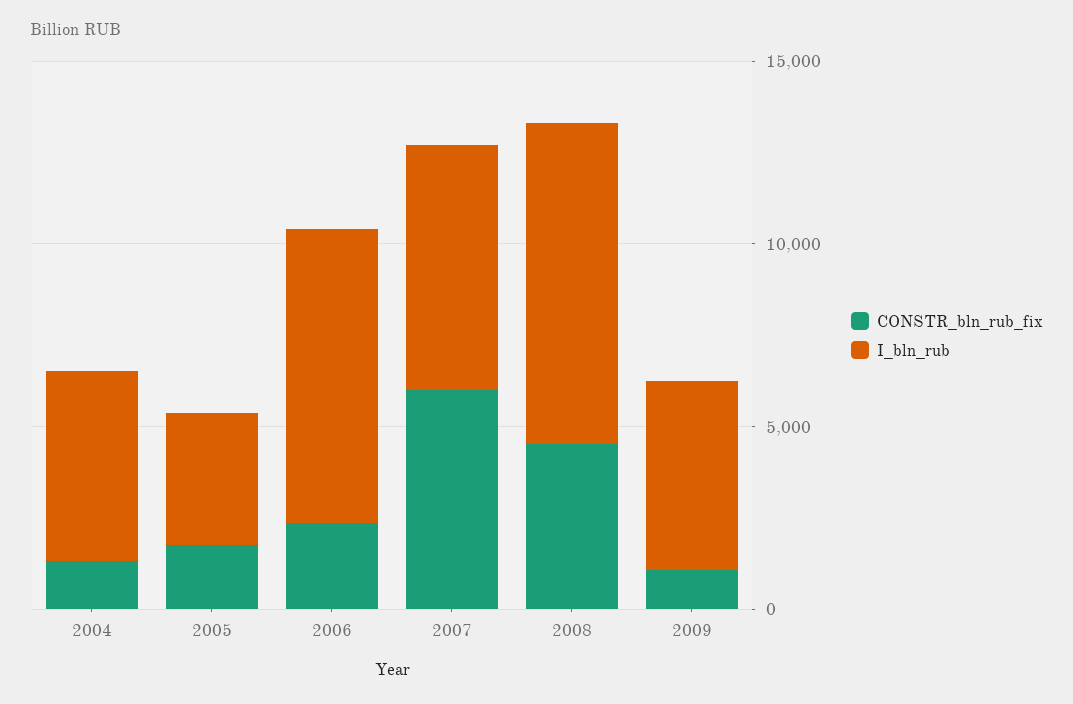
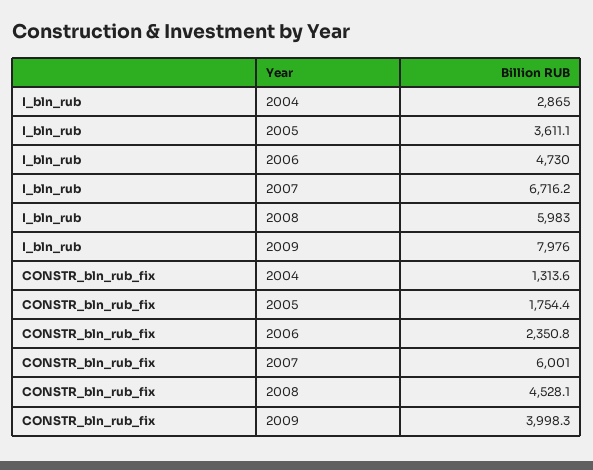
I_bln_rub, 2004: 5000 -> 2865
I_bln_rub, 2006: 8000 -> 4730
I_bln_rub, 2008: 9000 -> 5983
CONSTR_bln_rub_fix, 2009: 1000 -> 3998.3
I_bln_rub, 2009: 5000 -> 7976

